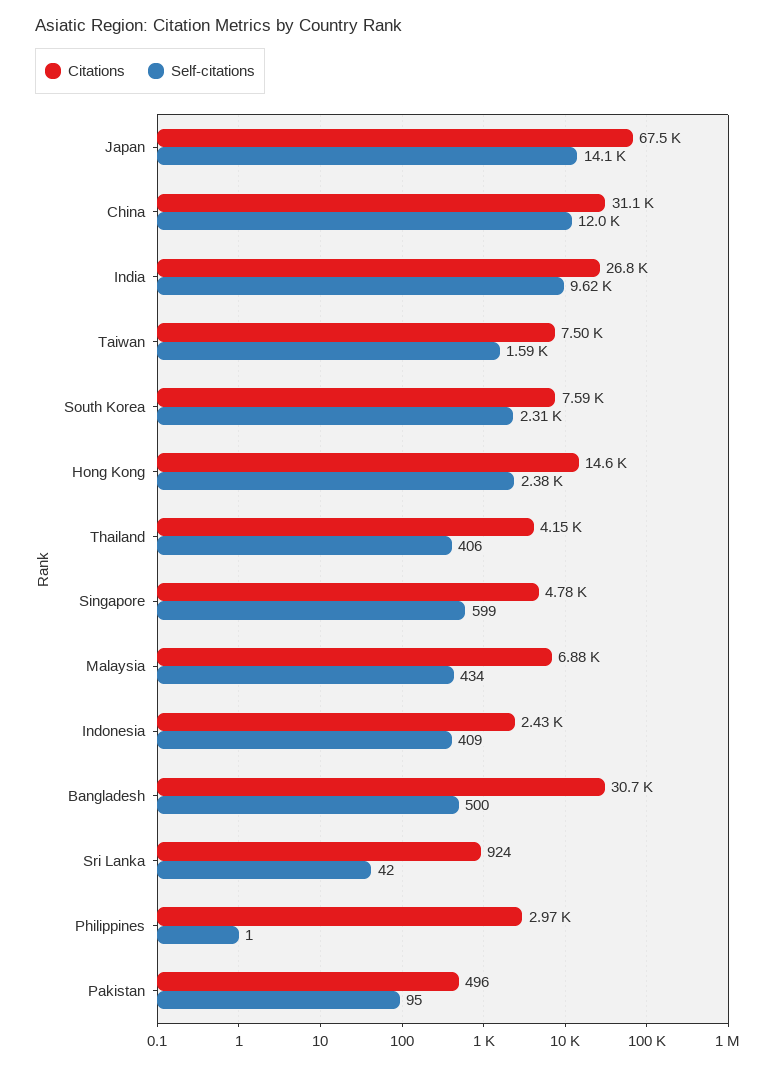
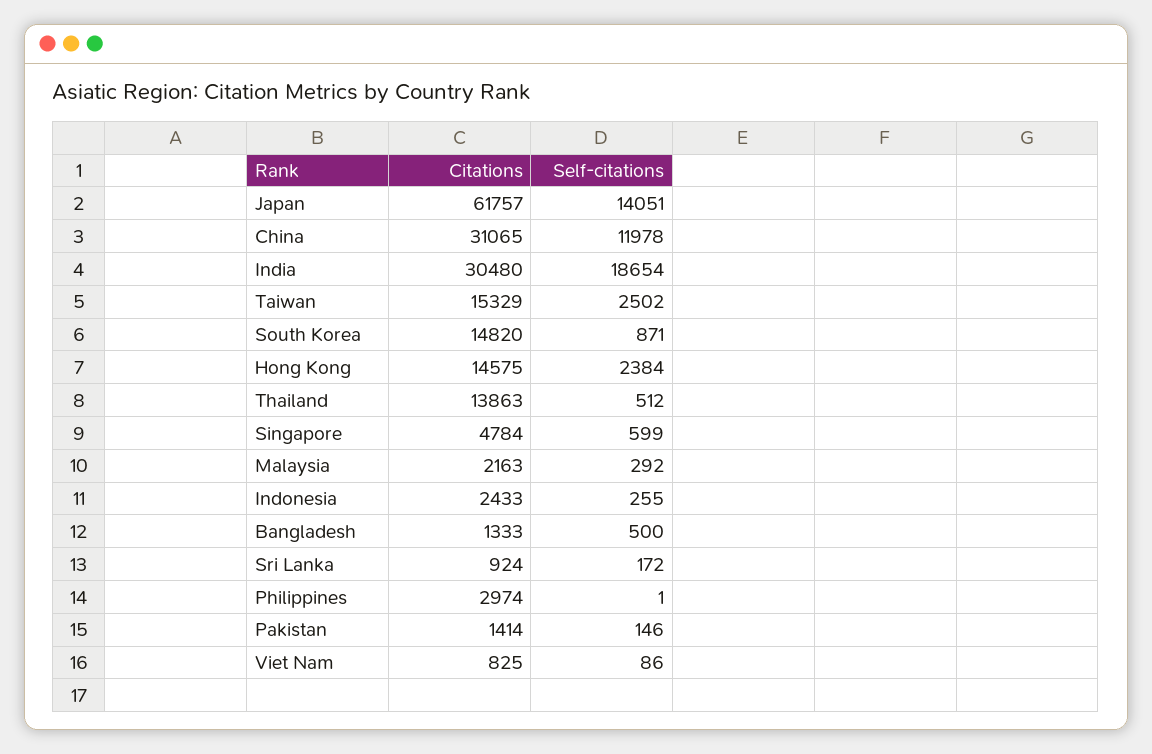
Citations, Japan: 67500 -> 61757
Citations, India: 26800 -> 30480
Self-citations, India: 9620 -> 18654
Citations, Taiwan: 7500 -> 15329
Self-citations, Taiwan: 1590 -> 2502
Citations, South Korea: 7590 -> 14820
Self-citations, South Korea: 2310 -> 871
Citations, Thailand: 4150 -> 13863
Self-citations, Thailand: 406 -> 512
Citations, Malaysia: 6880 -> 2163
Self-citations, Malaysia: 434 -> 292
Self-citations, Indonesia: 409 -> 255
Citations, Bangladesh: 30700 -> 1333
Self-citations, Sri Lanka: 42 -> 172
Citations, Pakistan: 496 -> 1414
Self-citations, Pakistan: 95 -> 146
Citations, Viet Nam: none -> 825
Self-citations, Viet Nam: none -> 86

